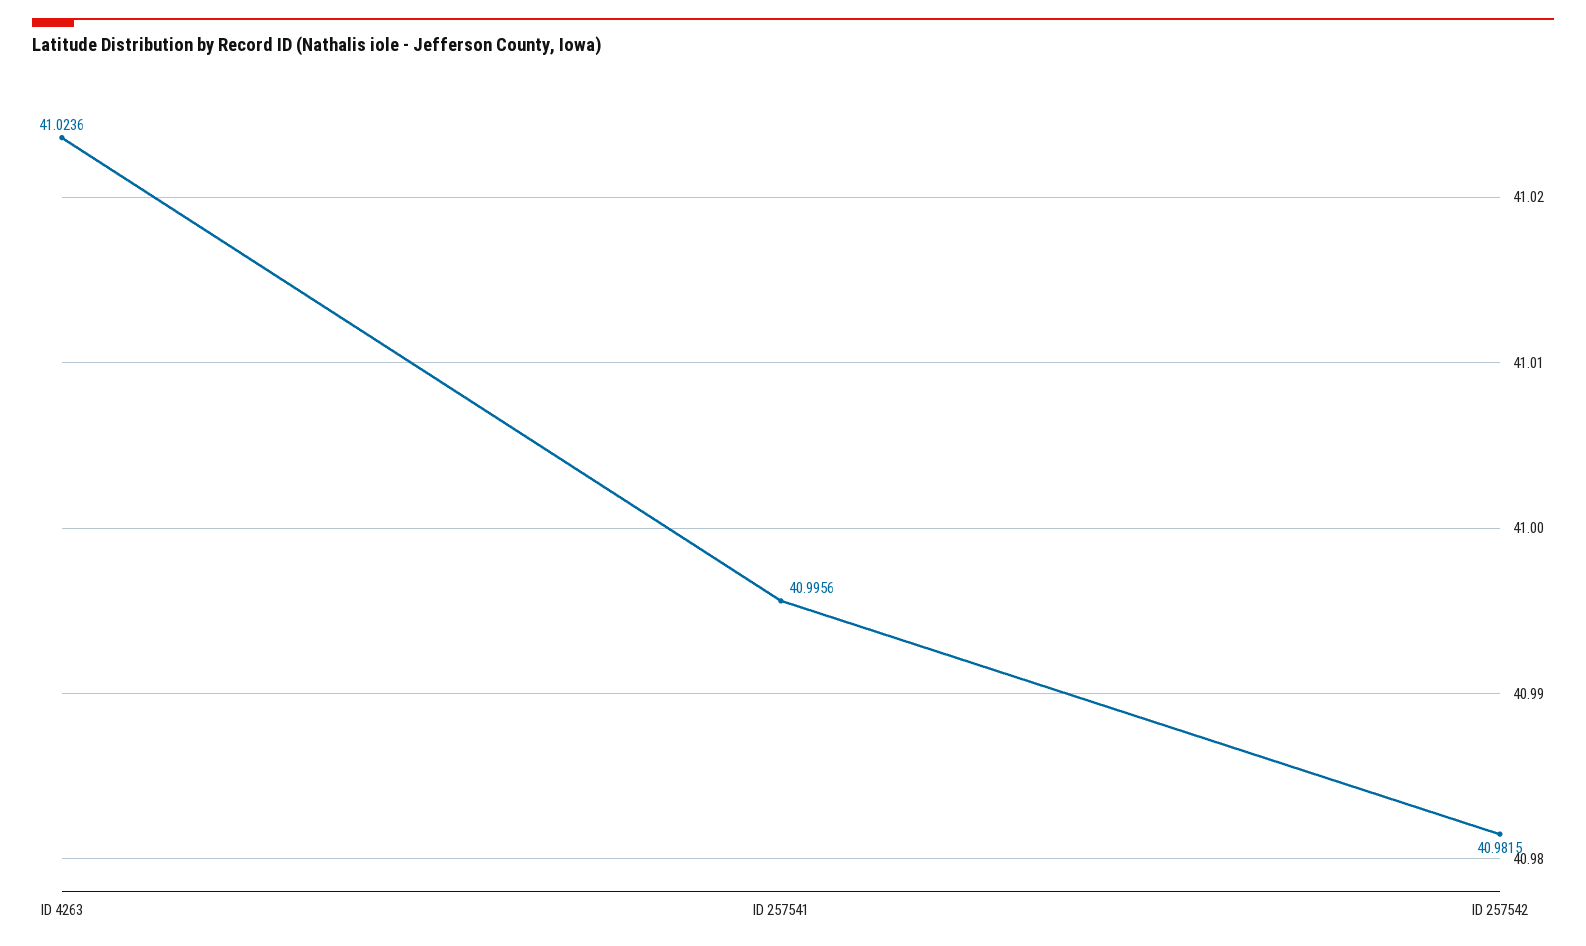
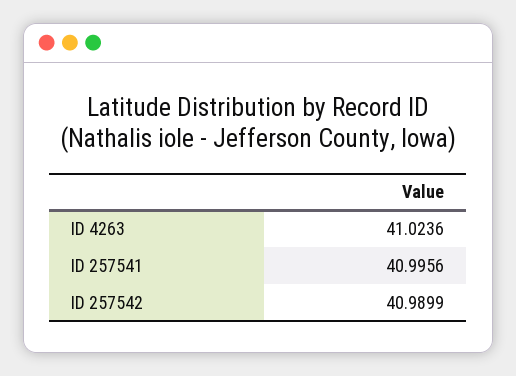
ID 257542: 40.9815 -> 40.9899

